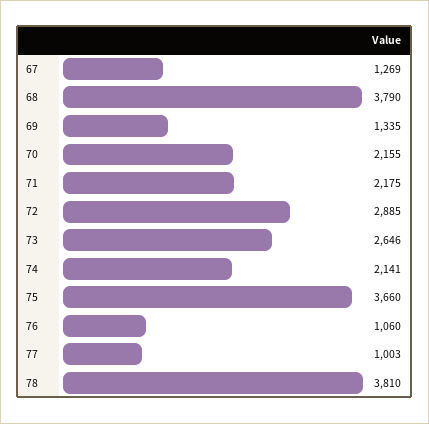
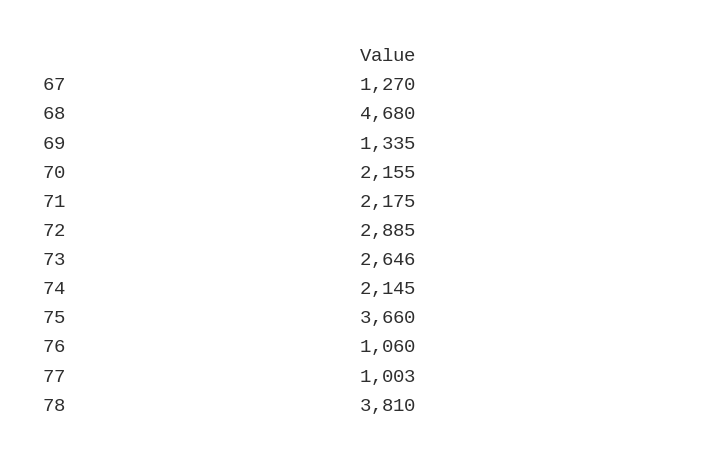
67: 1269 -> 1270
68: 3790 -> 4680
74: 2141 -> 2145

